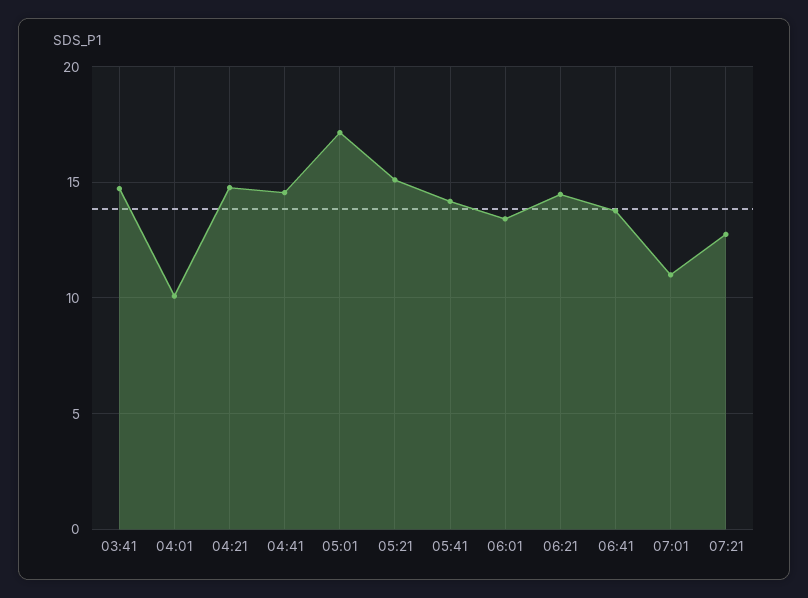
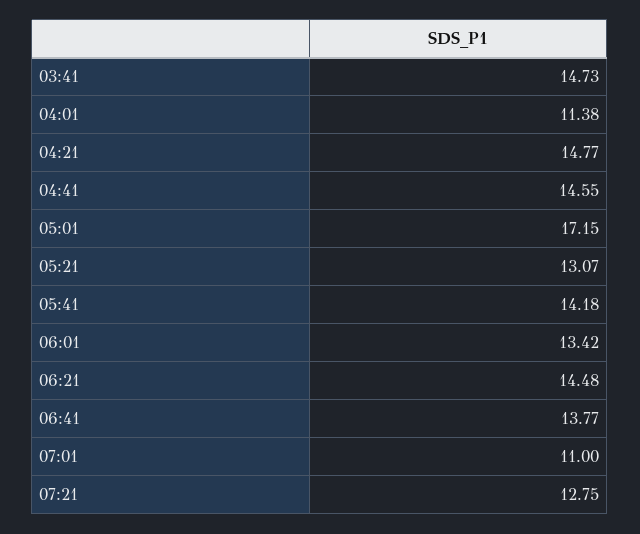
04:01: 10 -> 11.38
05:21: 15 -> 13.07

